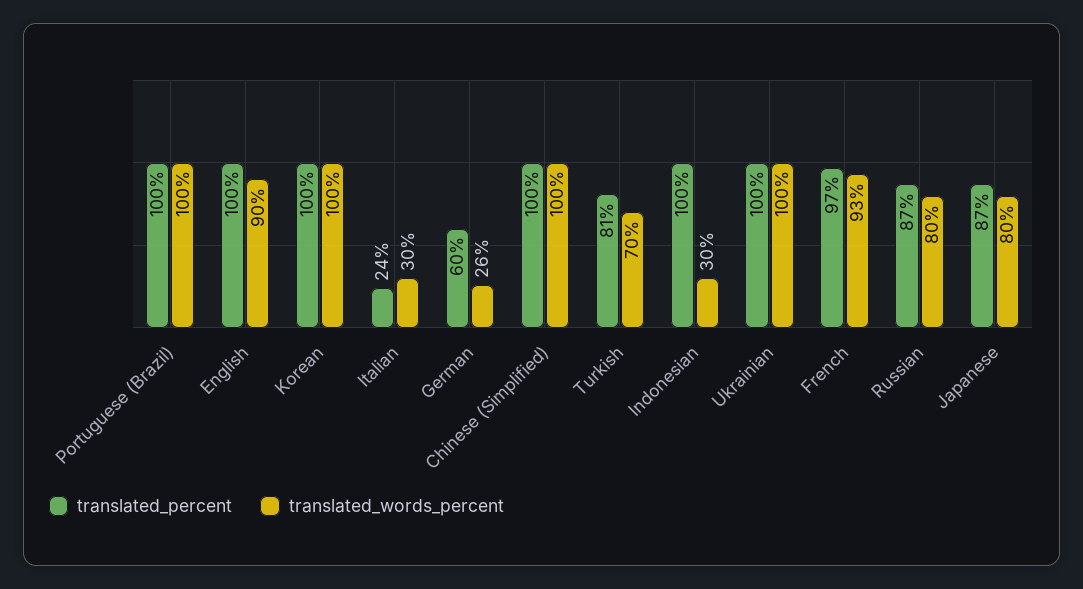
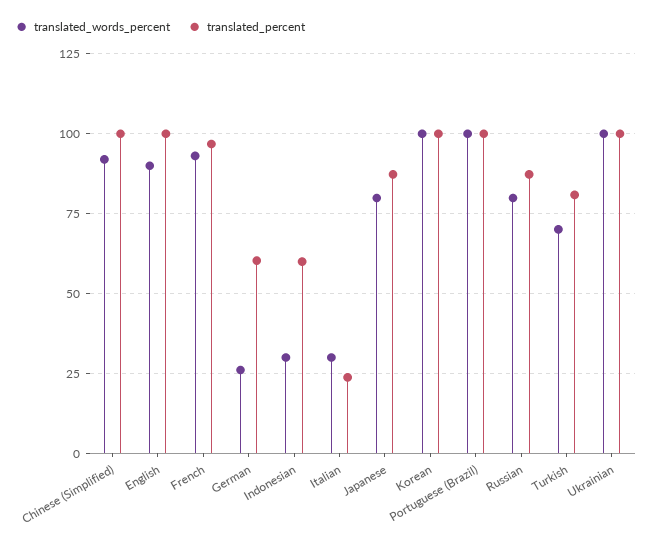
translated_words_percent, Chinese (Simplified): 100 -> 92.5
translated_percent, Indonesian: 100 -> 60

